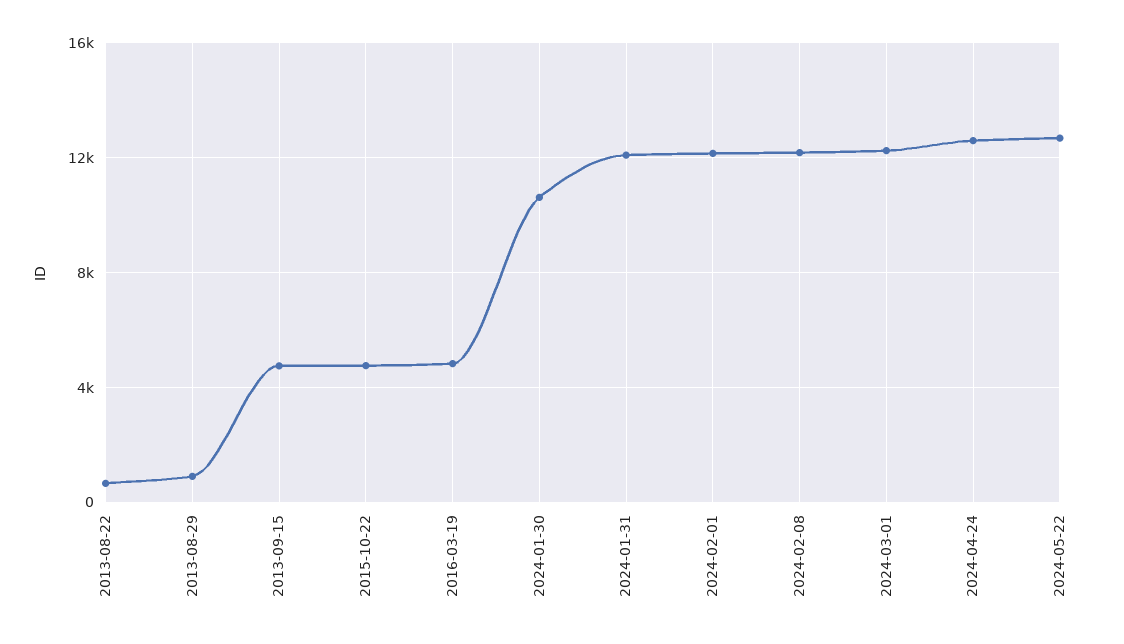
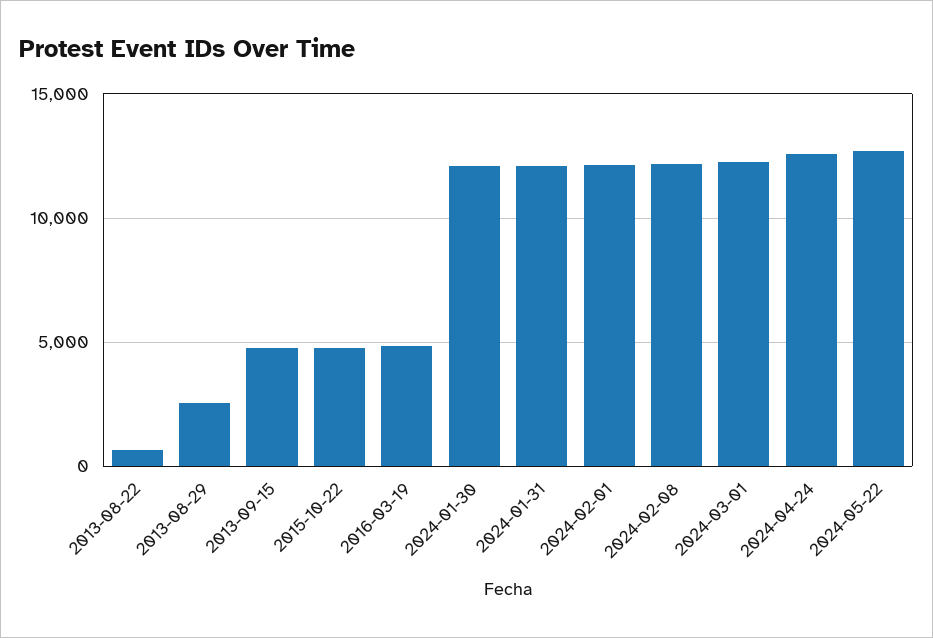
2013-08-29: 1000 -> 2500
2024-01-30: 10500 -> 12000

